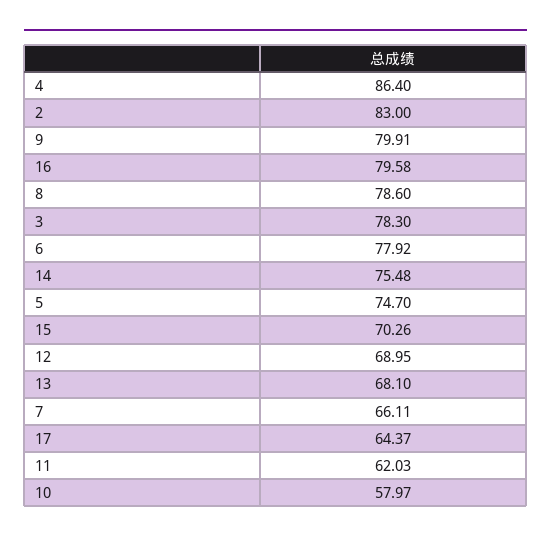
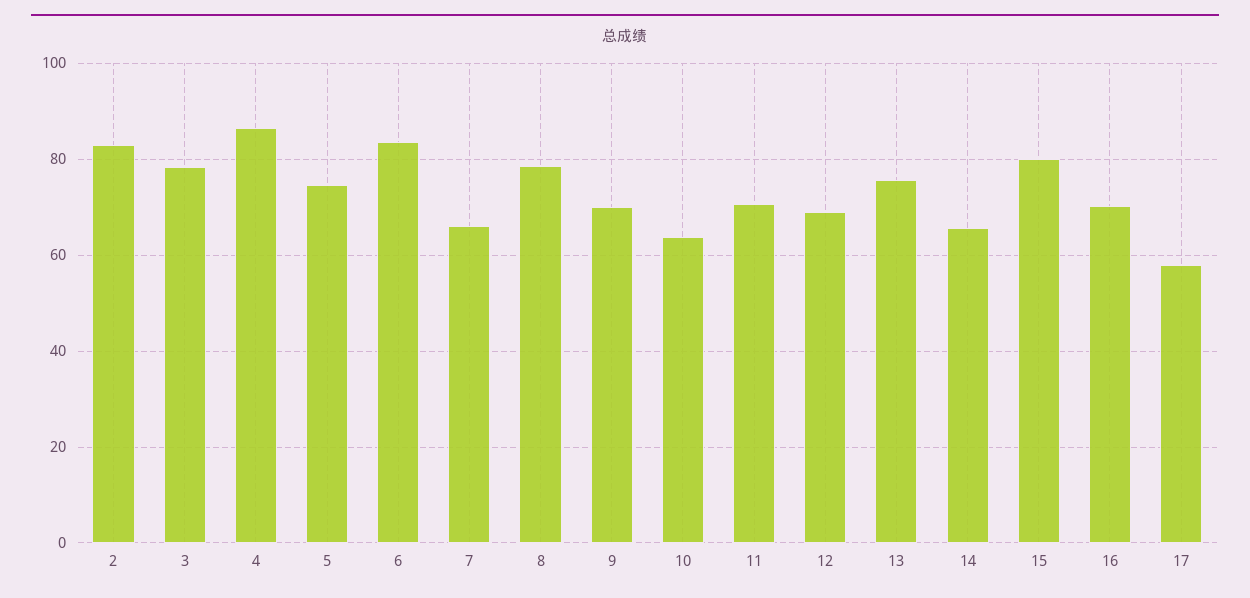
9: 79.91 -> 70
16: 79.58 -> 70
6: 77.92 -> 84
14: 75.48 -> 66
15: 70.26 -> 80
13: 68.1 -> 76
17: 64.37 -> 58
11: 62.03 -> 70
10: 57.97 -> 64

